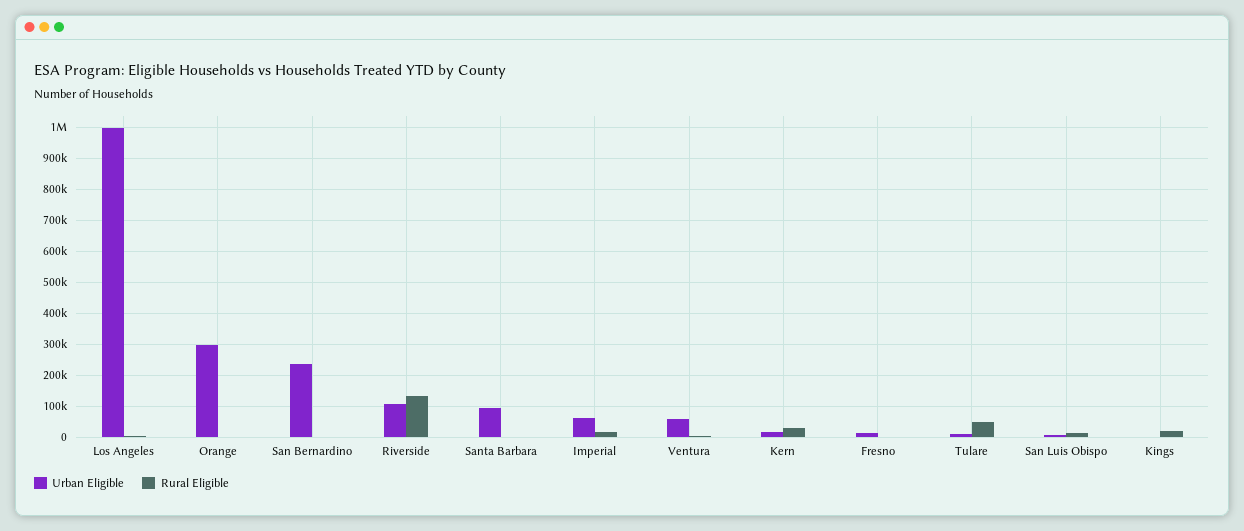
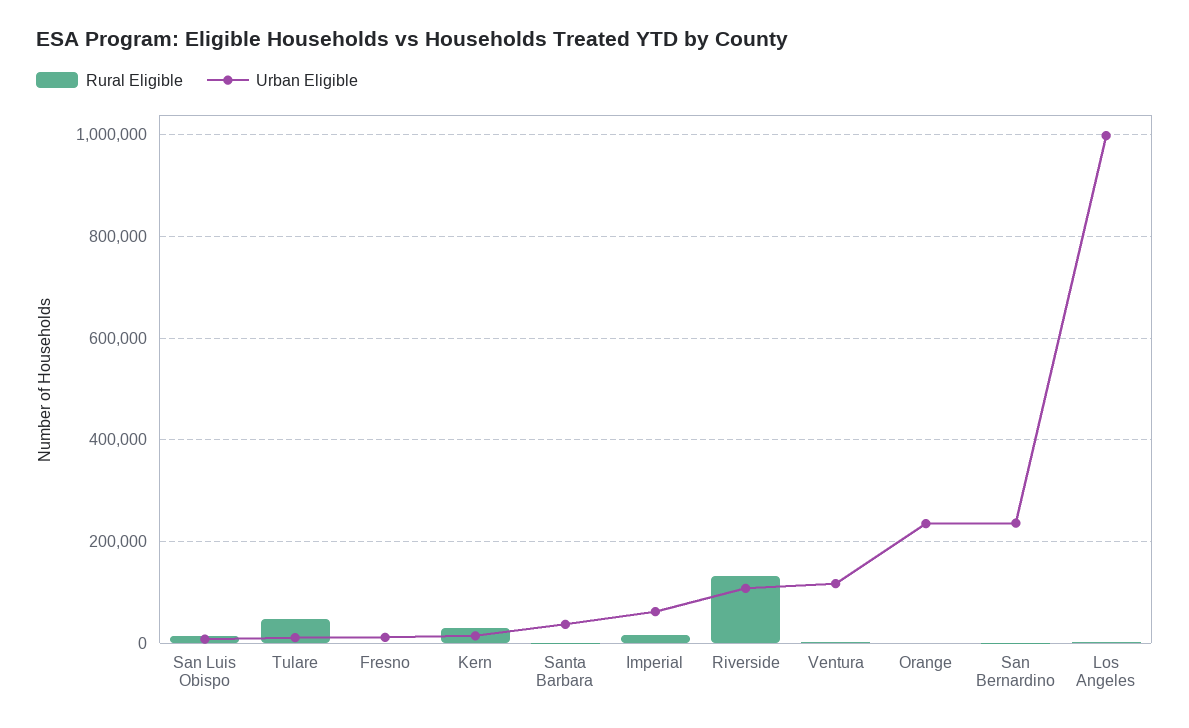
Urban Eligible, Orange: 300000 -> 240000
Urban Eligible, Santa Barbara: 100000 -> 40000
Urban Eligible, Ventura: 60000 -> 120000
Urban Eligible, Kings: 0 -> none
Rural Eligible, Kings: 20000 -> none

